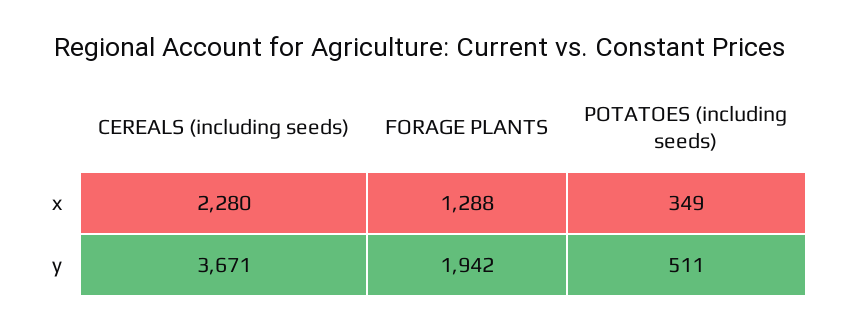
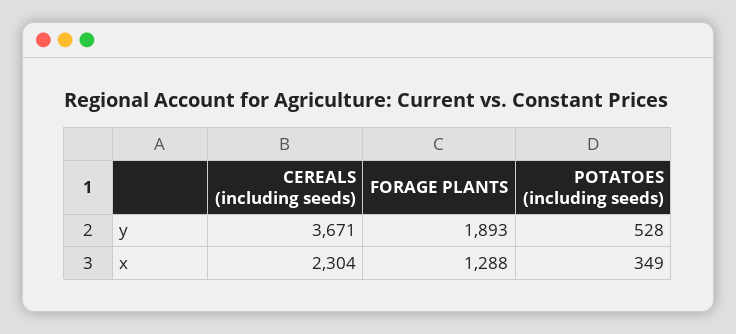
CEREALS (including seeds), x: 2280 -> 2304
FORAGE PLANTS, y: 1942 -> 1893
POTATOES (including seeds), y: 511 -> 528

